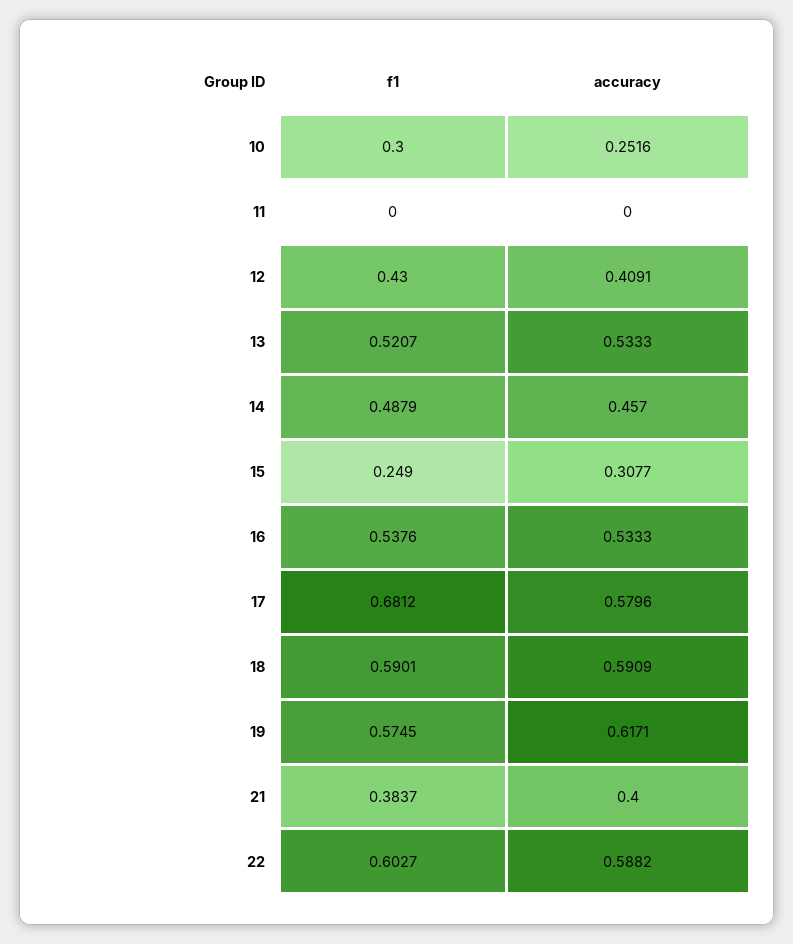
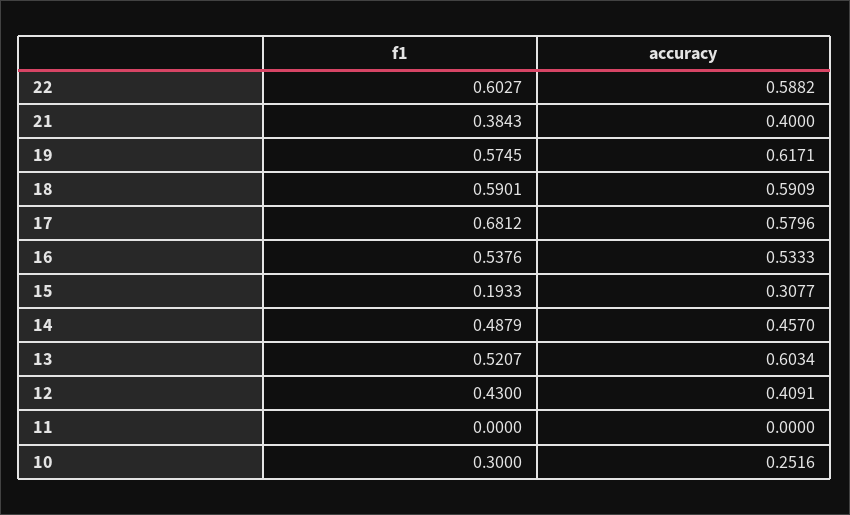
accuracy, 13: 0.5333 -> 0.6034
f1, 15: 0.249 -> 0.1933
f1, 21: 0.3837 -> 0.3843

